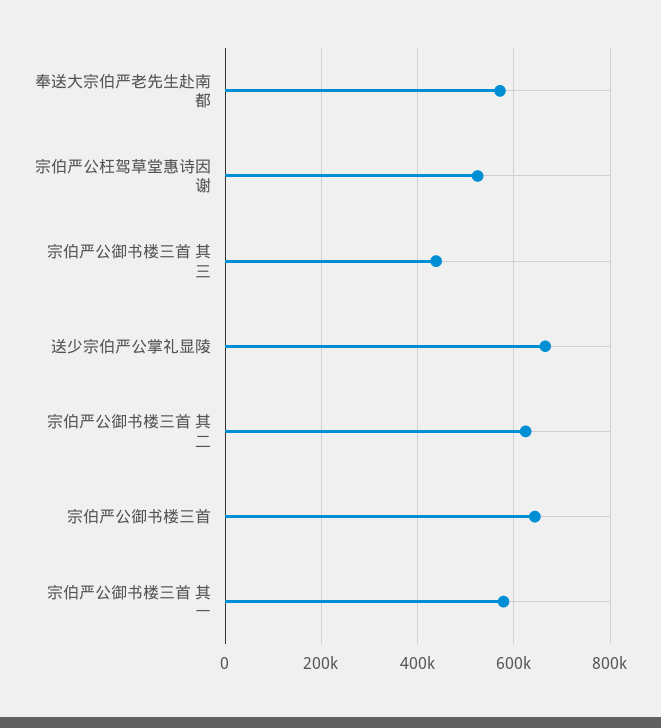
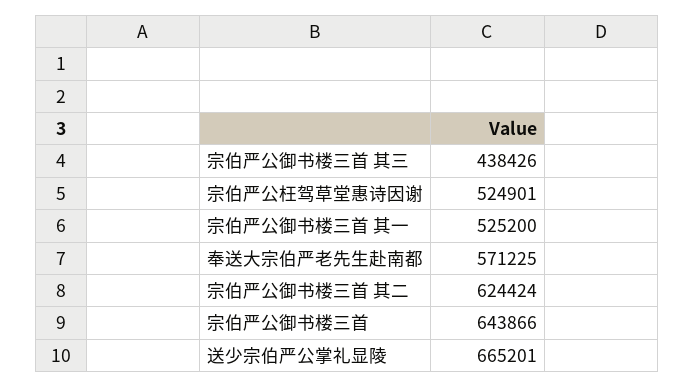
宗伯严公御书楼三首 其一: 580000 -> 525200

